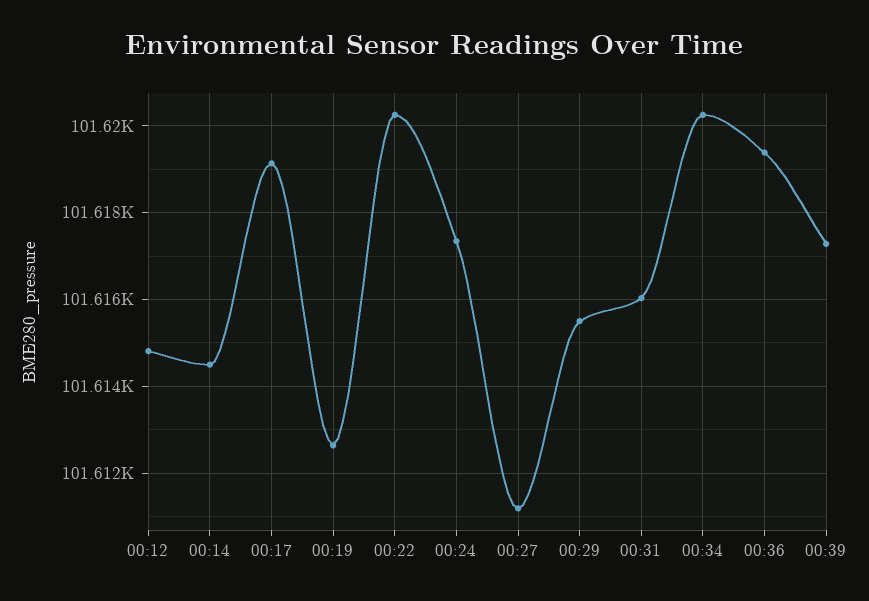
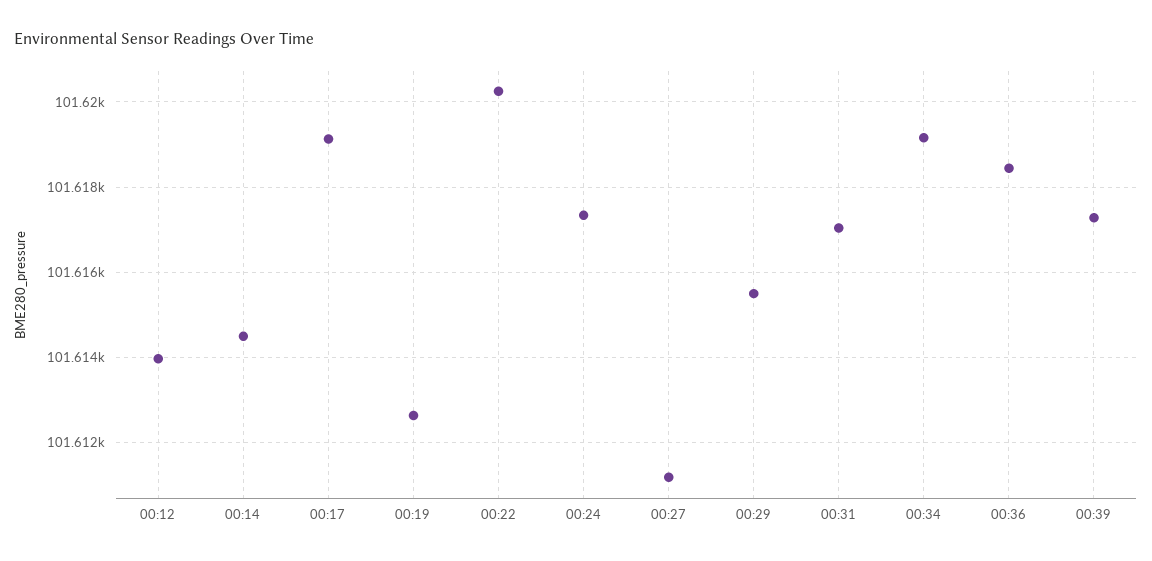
00:12: 101614.8 -> 101614
00:31: 101616 -> 101617
00:34: 101620.2 -> 101619.2
00:36: 101619.4 -> 101618.4

